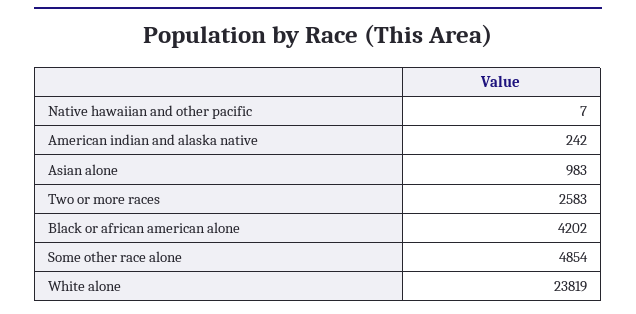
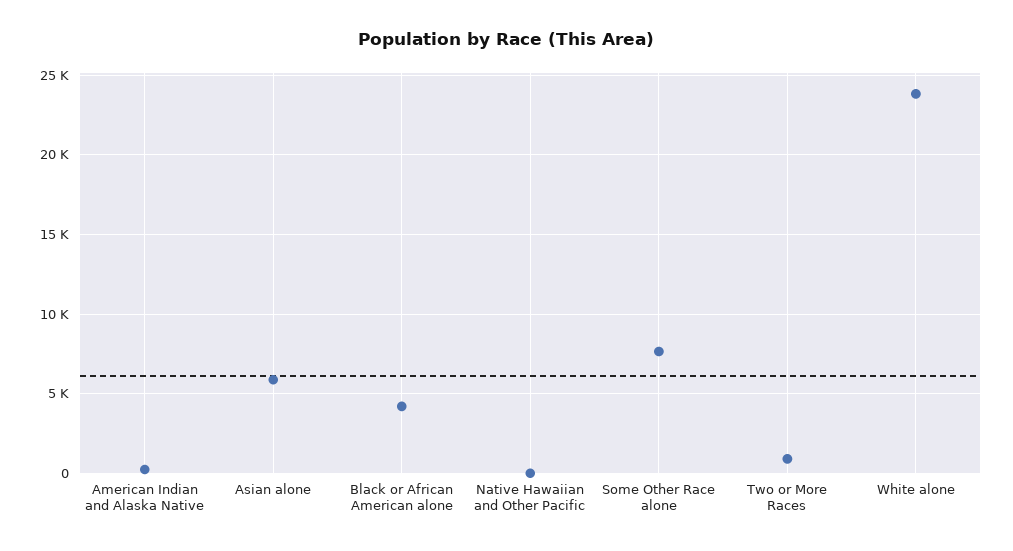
Asian alone: 983 -> 6000
Two or more races: 2583 -> 1000
Some other race alone: 4854 -> 7500

